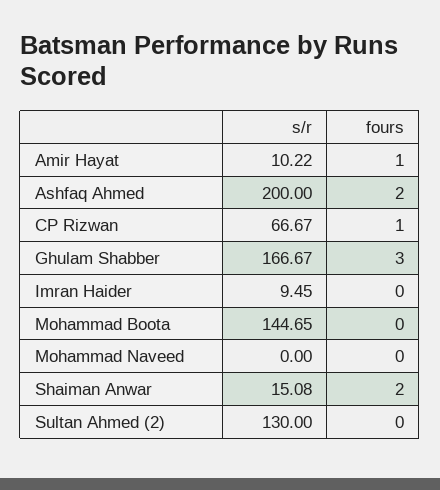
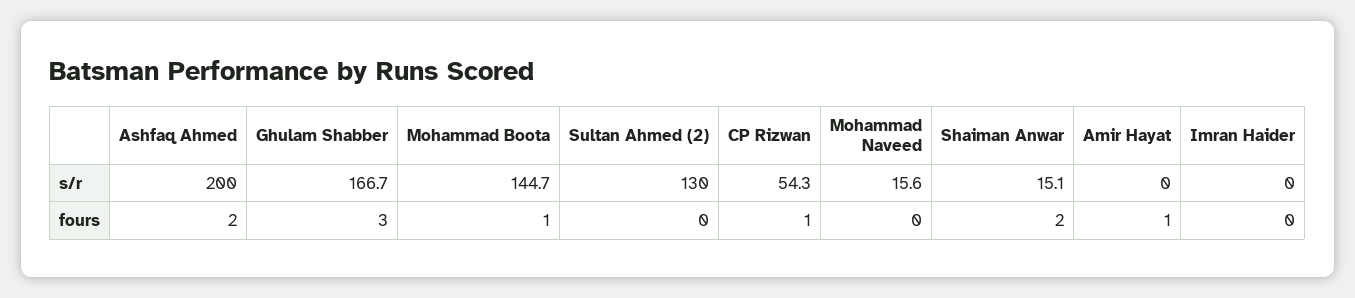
s/r, Amir Hayat: 10.22 -> 0
s/r, CP Rizwan: 66.67 -> 54.3
s/r, Imran Haider: 9.45 -> 0
fours, Mohammad Boota: 0 -> 1
s/r, Mohammad Naveed: 0 -> 15.6

